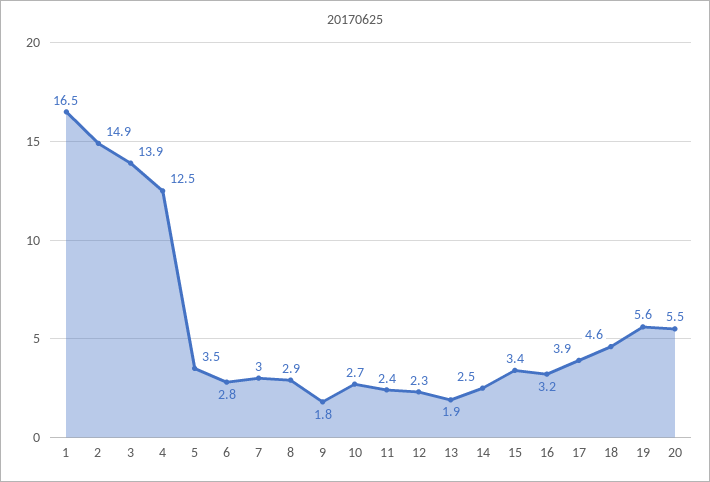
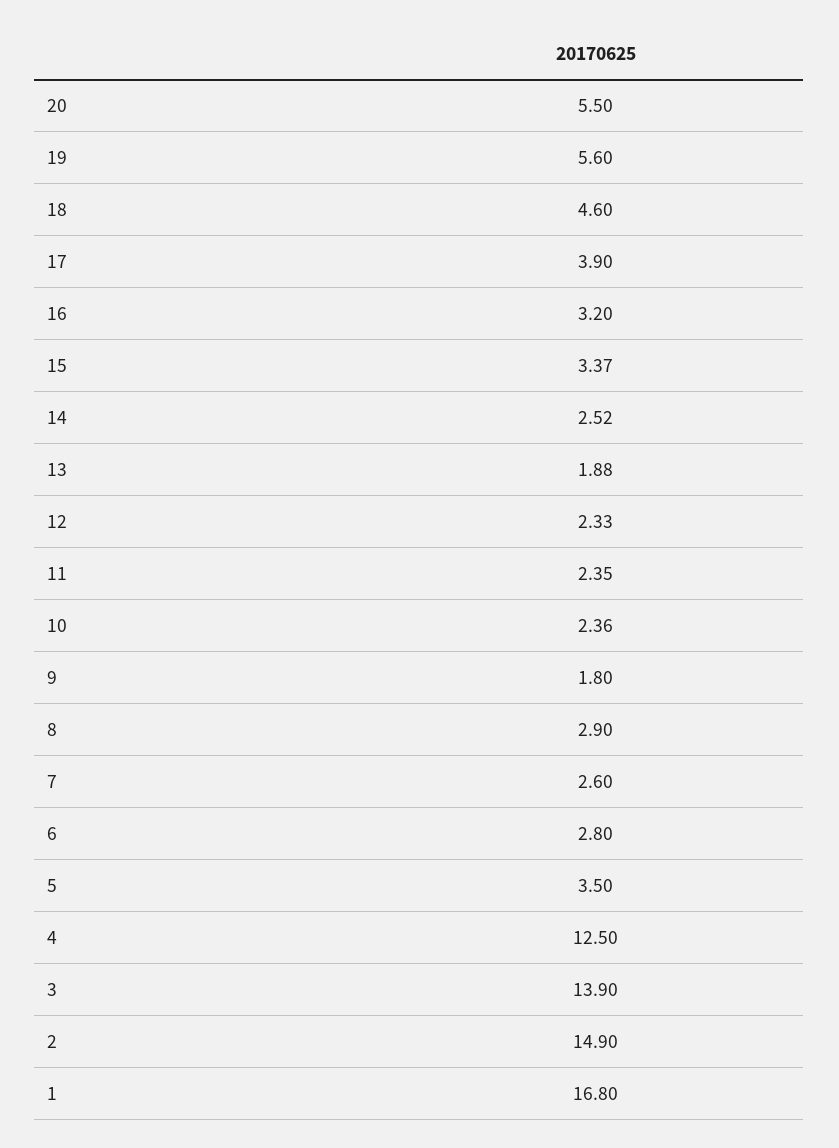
1: 16.5 -> 16.8
7: 3 -> 2.6
10: 2.7 -> 2.36

